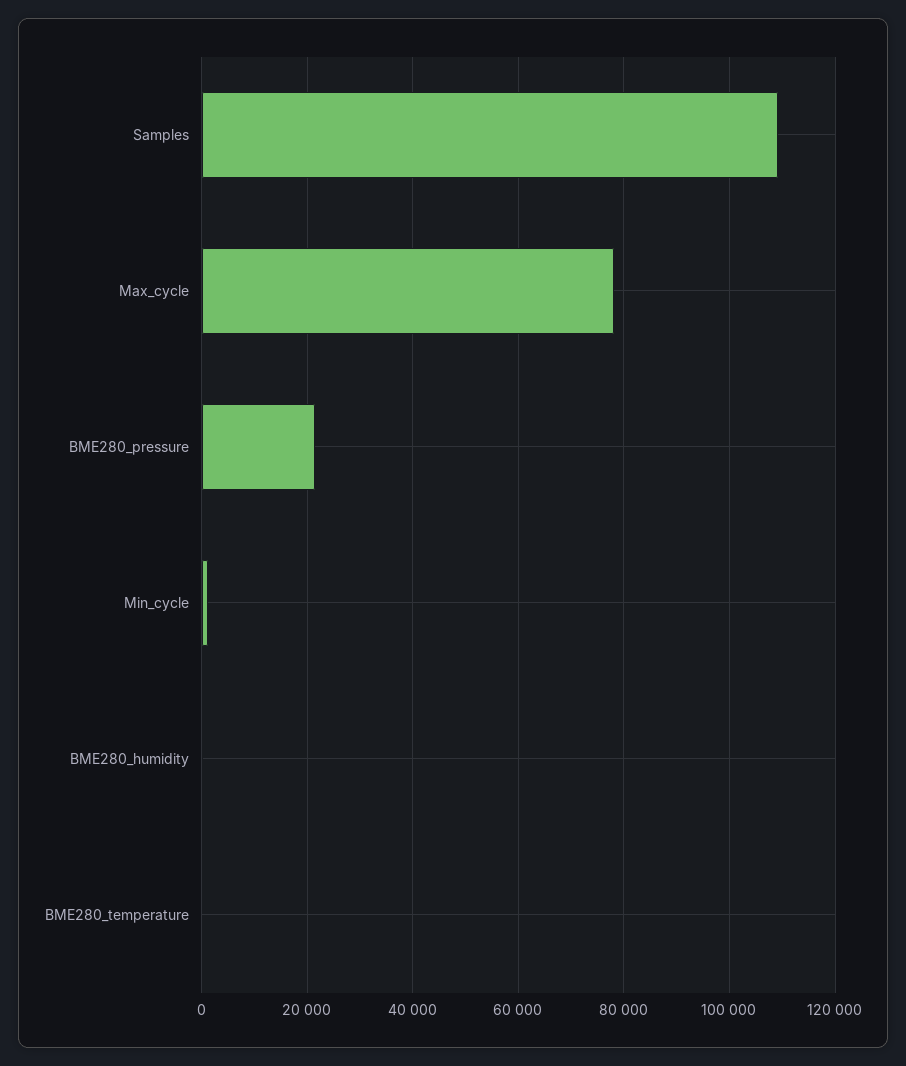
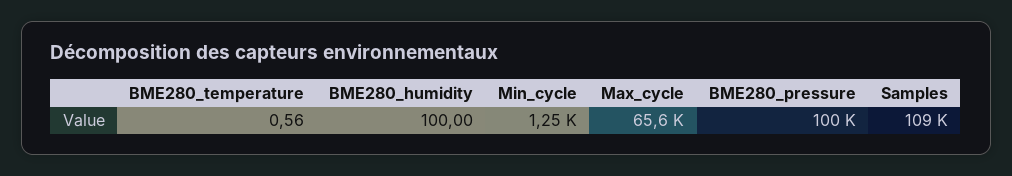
Max_cycle: 78000 -> 65600
BME280_pressure: 22000 -> 100000

